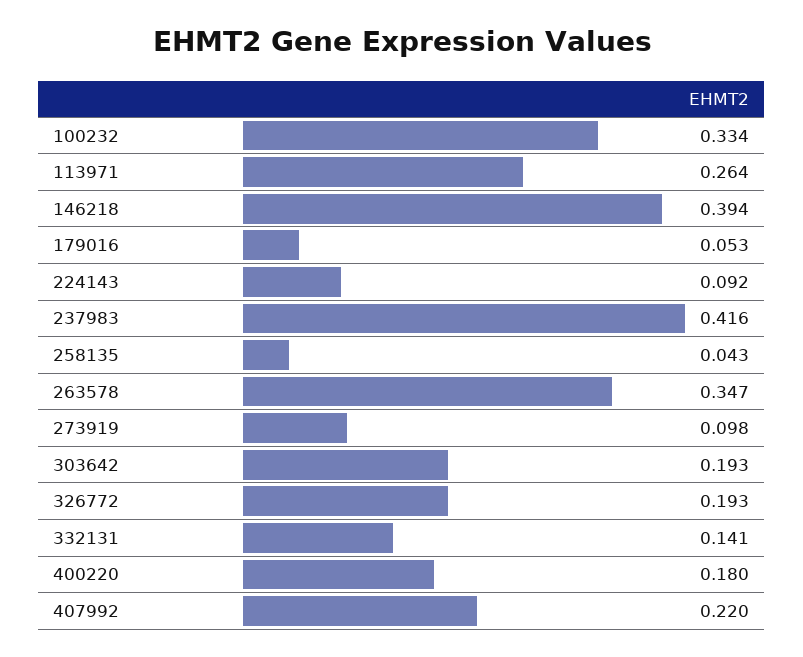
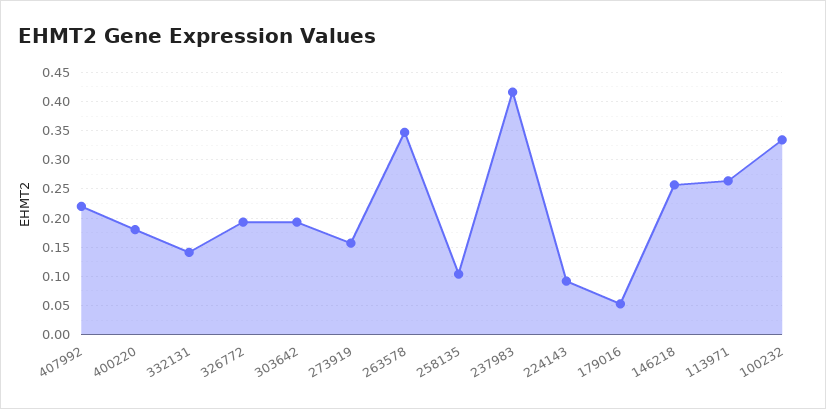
146218: 0.394 -> 0.25
258135: 0.043 -> 0.1
273919: 0.098 -> 0.15

